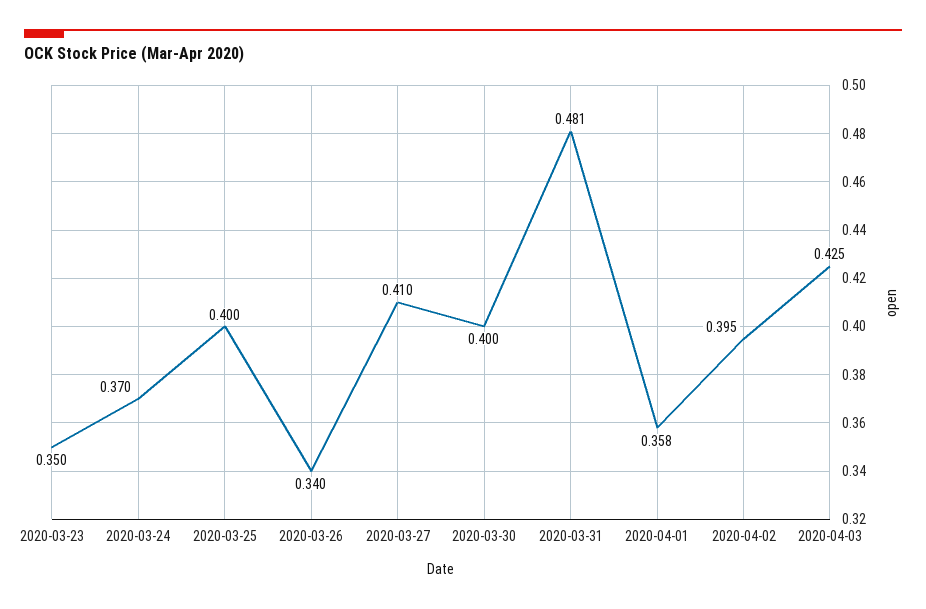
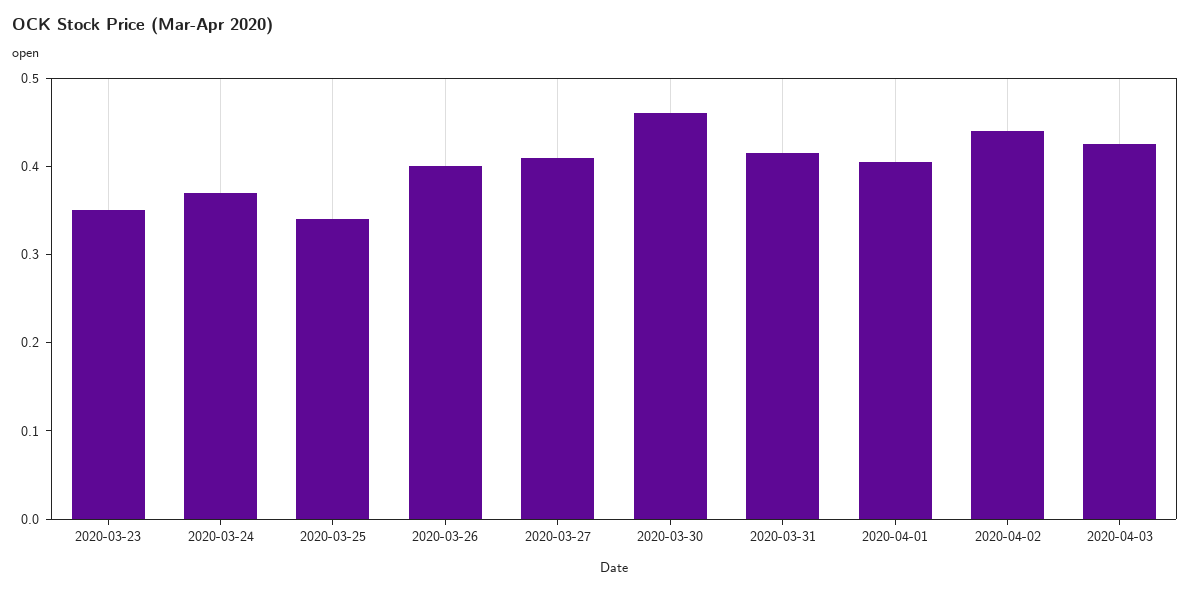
2020-03-25: 0.4 -> 0.34
2020-03-26: 0.34 -> 0.4
2020-03-30: 0.4 -> 0.46
2020-03-31: 0.481 -> 0.42
2020-04-01: 0.358 -> 0.4
2020-04-02: 0.395 -> 0.44

